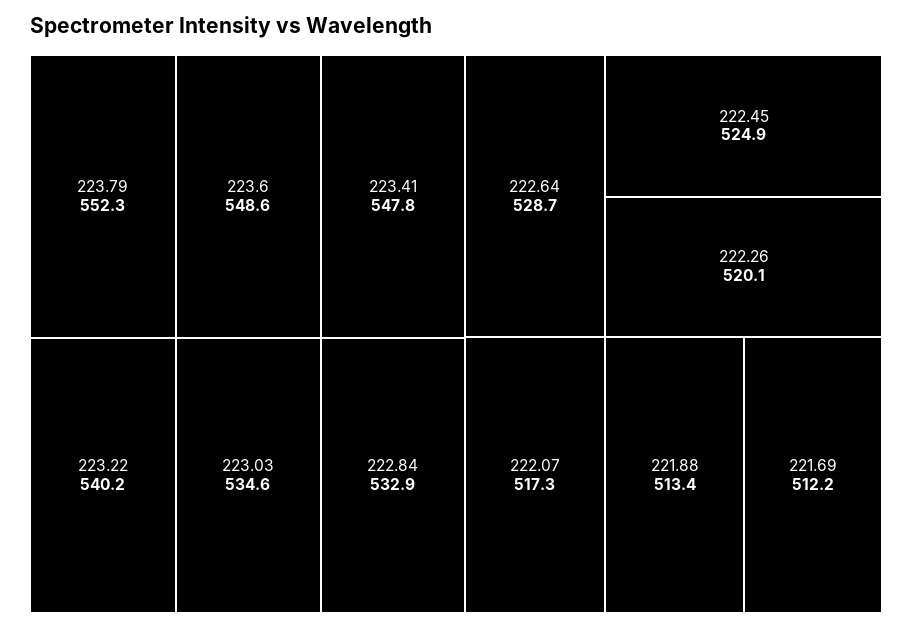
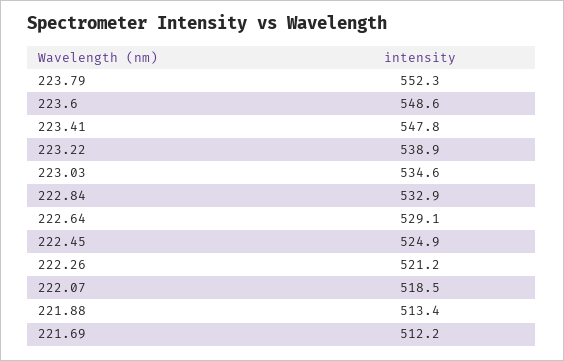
223.22: 540.2 -> 538.9
222.64: 528.7 -> 529.1
222.26: 520.1 -> 521.2
222.07: 517.3 -> 518.5

